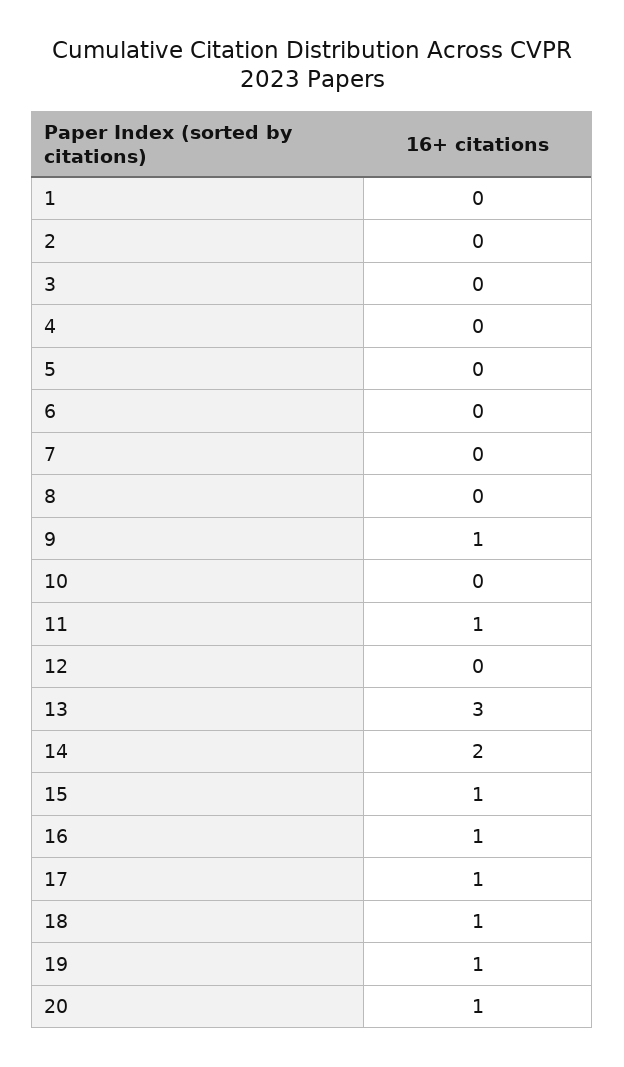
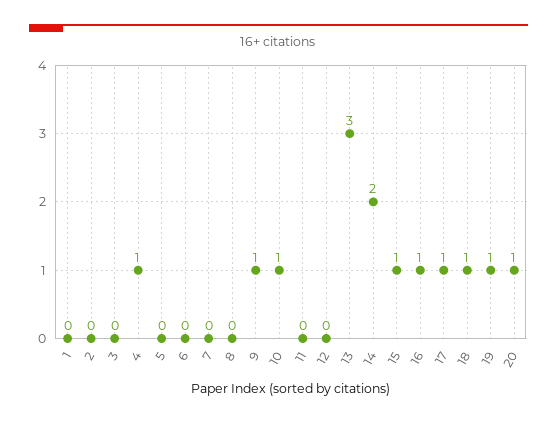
4: 0 -> 1
10: 0 -> 1
11: 1 -> 0

